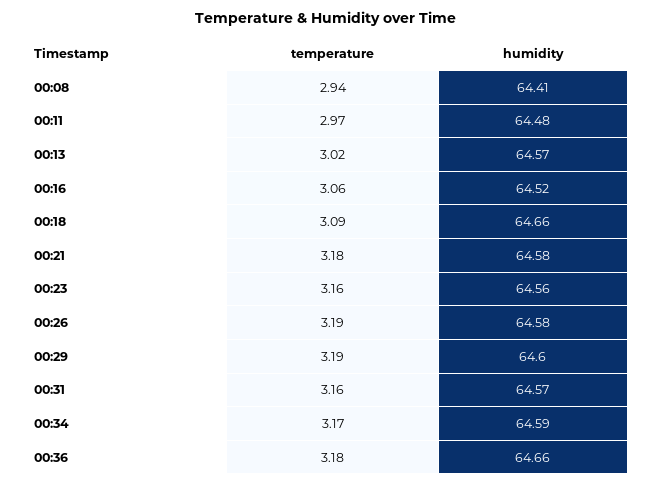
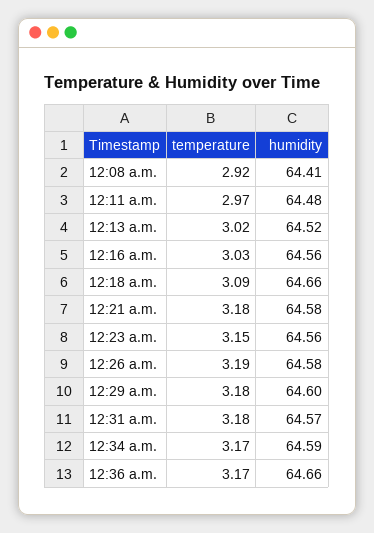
temperature, 00:08: 2.94 -> 2.92
humidity, 00:13: 64.57 -> 64.52
temperature, 00:16: 3.06 -> 3.03
humidity, 00:16: 64.52 -> 64.56
temperature, 00:23: 3.16 -> 3.15
temperature, 00:29: 3.19 -> 3.18
temperature, 00:31: 3.16 -> 3.18
temperature, 00:36: 3.18 -> 3.17

